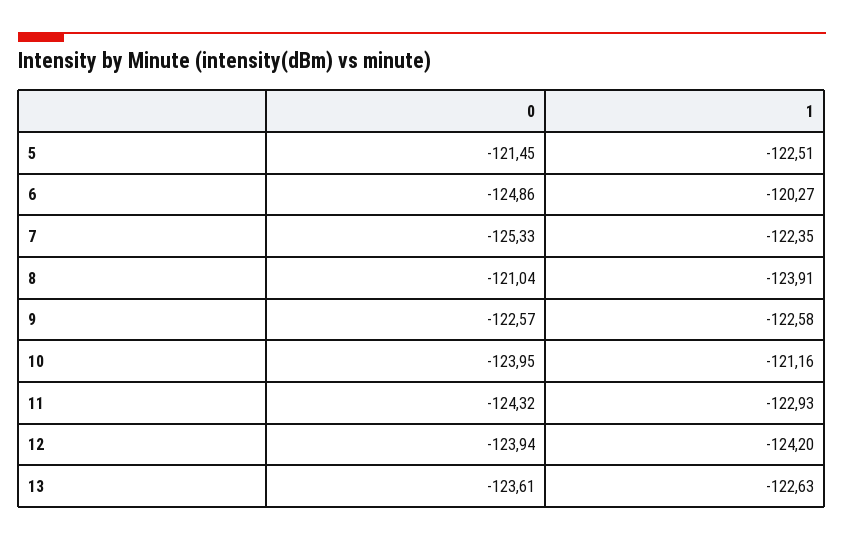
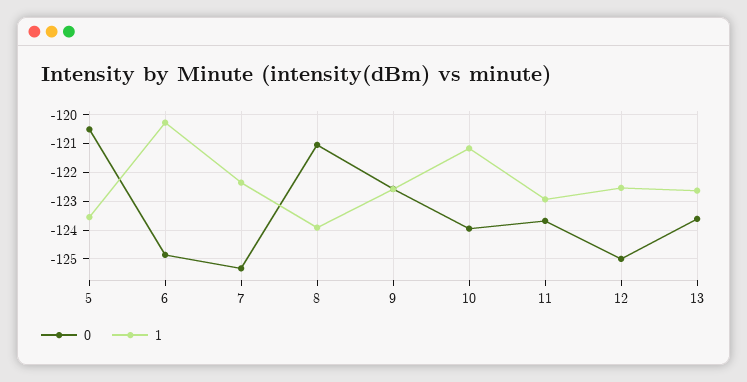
0, 5: -121.45 -> -120.5
1, 5: -122.51 -> -123.5
0, 11: -124.32 -> -123.75
0, 12: -123.94 -> -125
1, 12: -124.2 -> -122.5

